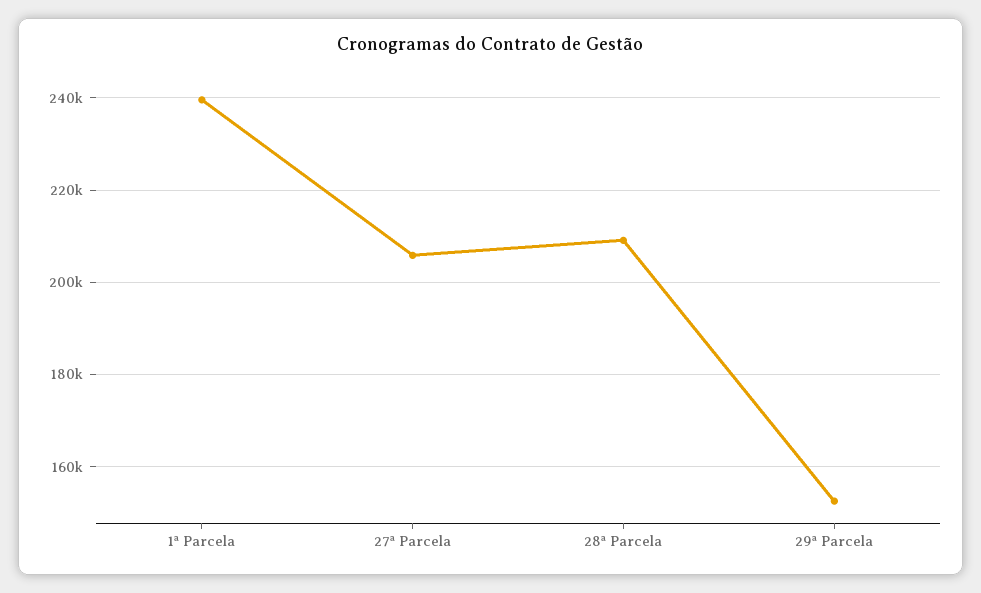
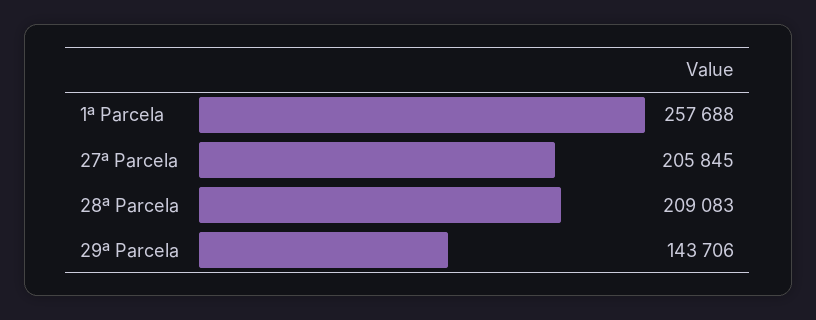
1ª Parcela: 240000 -> 257688
29ª Parcela: 152000 -> 143706

